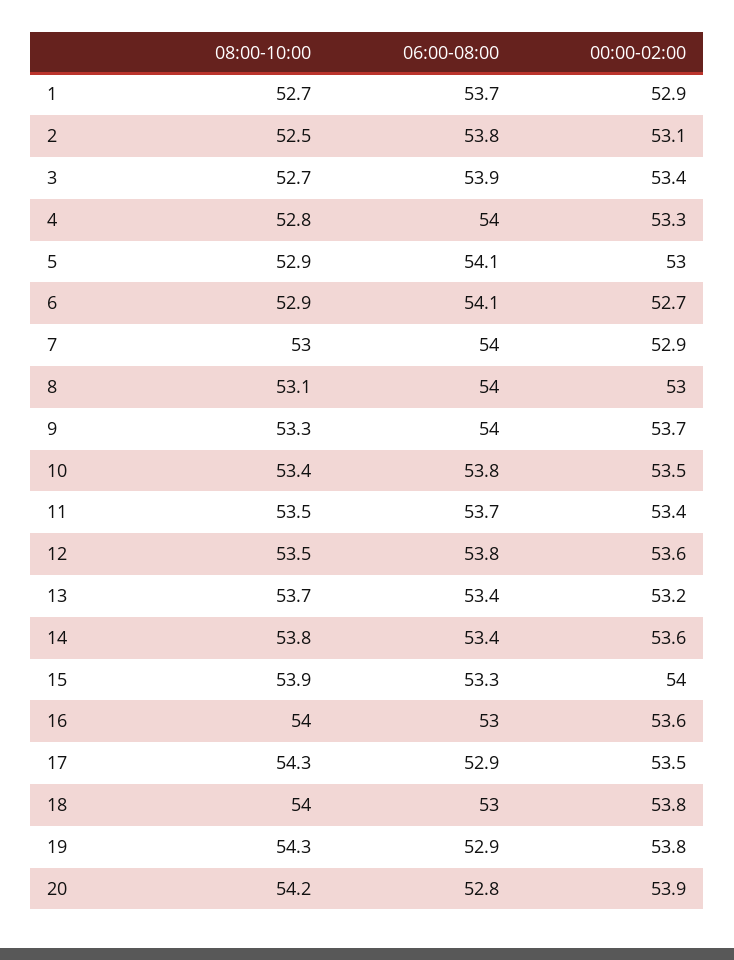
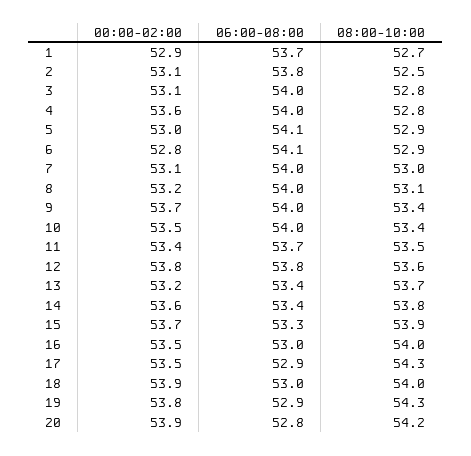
08:00-10:00, 3: 52.7 -> 52.8
06:00-08:00, 3: 53.9 -> 54
00:00-02:00, 3: 53.4 -> 53.1
00:00-02:00, 4: 53.3 -> 53.6
00:00-02:00, 6: 52.7 -> 52.8
00:00-02:00, 7: 52.9 -> 53.1
00:00-02:00, 8: 53 -> 53.2
08:00-10:00, 9: 53.3 -> 53.4
06:00-08:00, 10: 53.8 -> 54
08:00-10:00, 12: 53.5 -> 53.6
00:00-02:00, 12: 53.6 -> 53.8
00:00-02:00, 15: 54 -> 53.7
00:00-02:00, 16: 53.6 -> 53.5
00:00-02:00, 18: 53.8 -> 53.9

